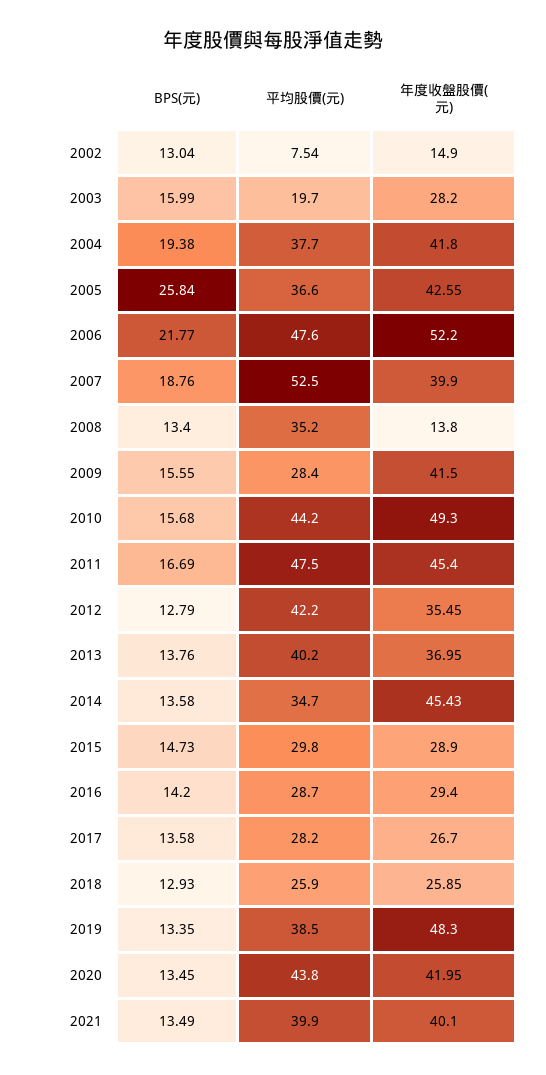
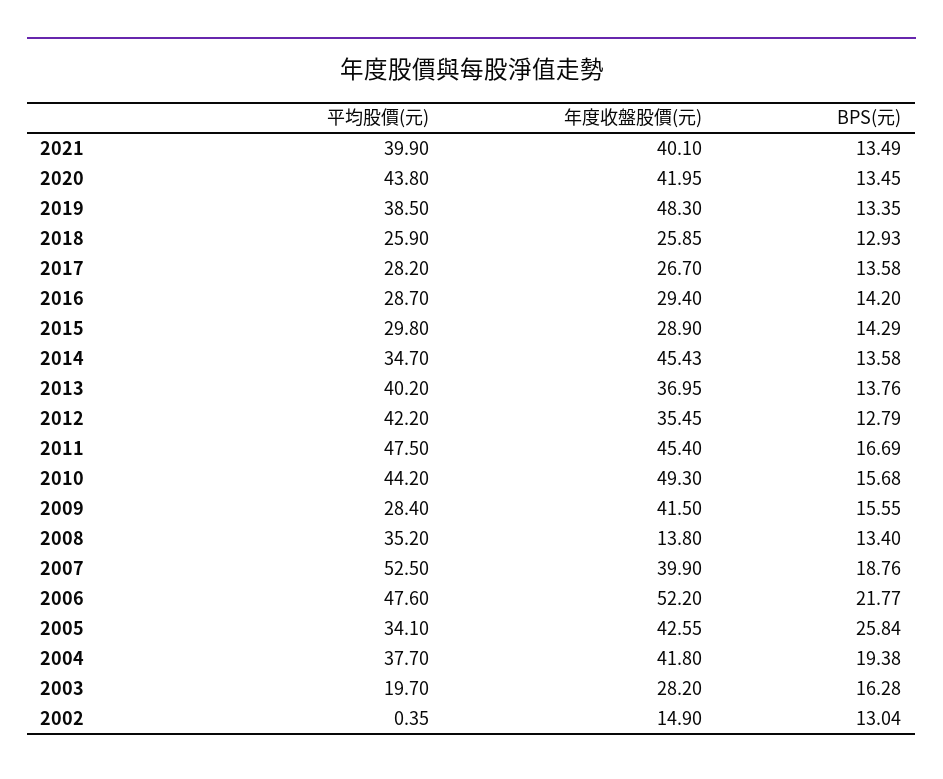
平均股價(元), 2002: 7.54 -> 0.35
BPS(元), 2003: 15.99 -> 16.28
平均股價(元), 2005: 36.6 -> 34.1
BPS(元), 2015: 14.73 -> 14.29

